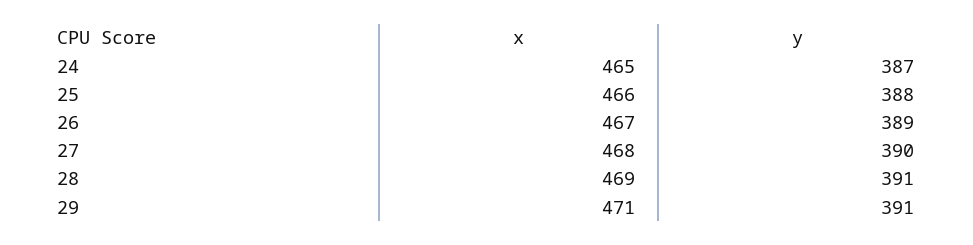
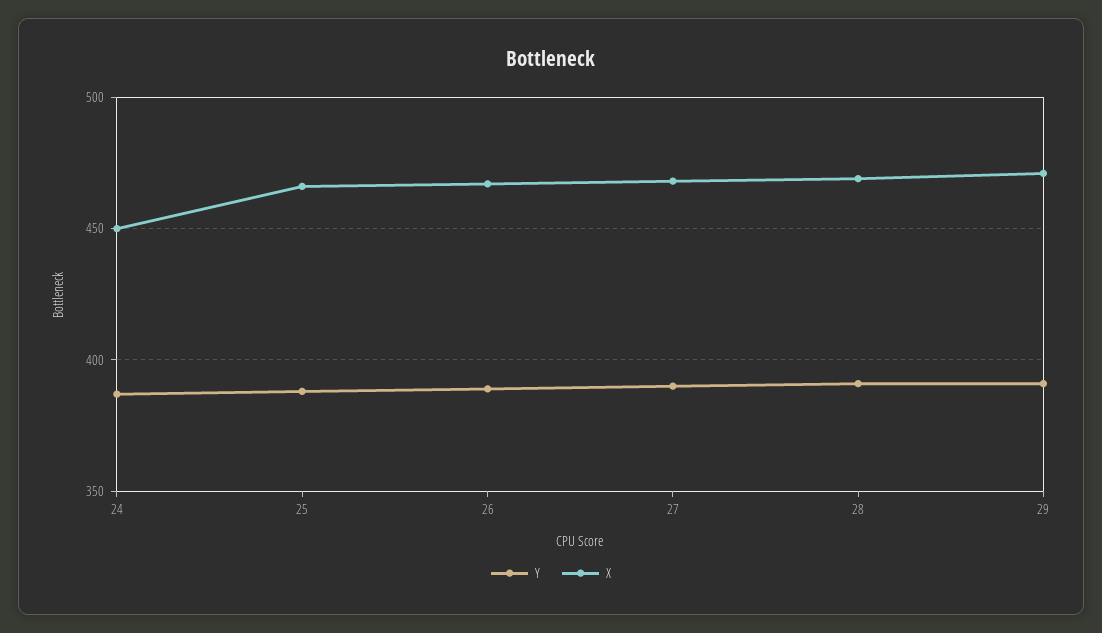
x, 24: 465 -> 450

